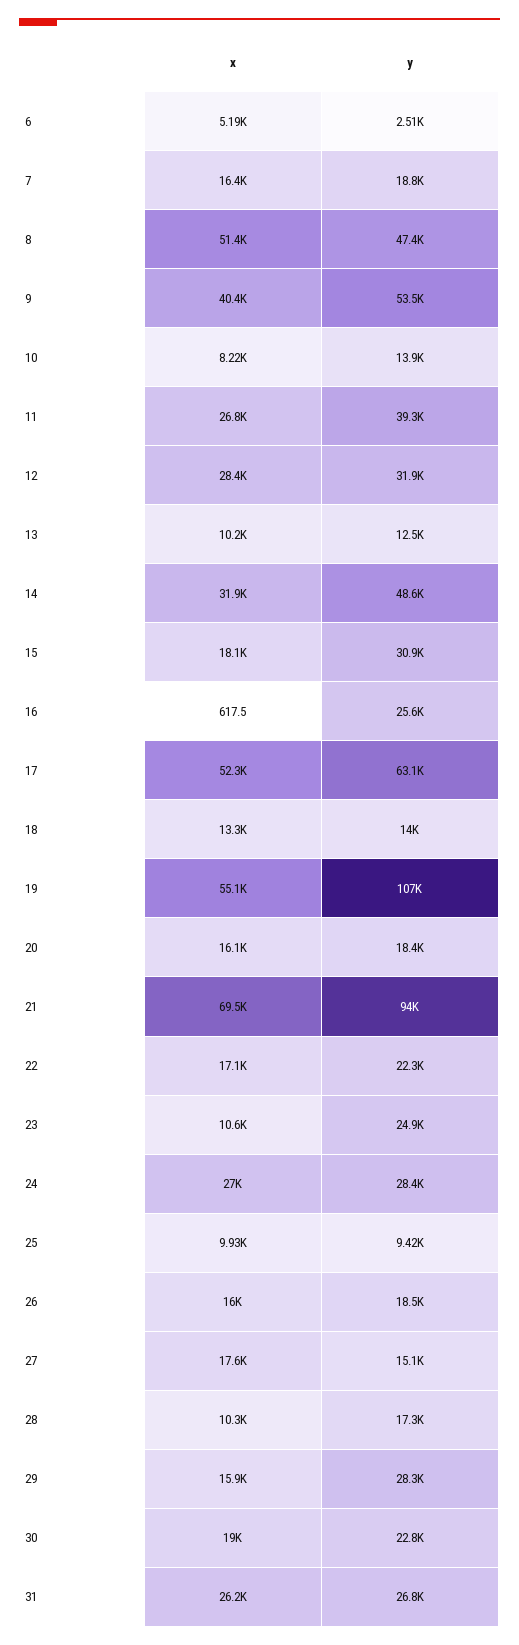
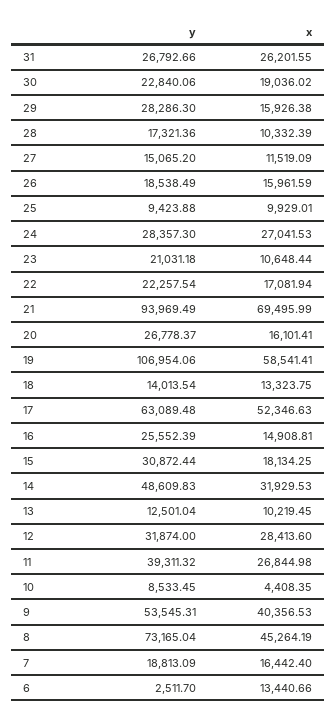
x, 6: 5190 -> 13440.66
x, 8: 51400 -> 45264.19
y, 8: 47400 -> 73165.04
x, 10: 8220 -> 4408.35
y, 10: 13900 -> 8533.45
x, 16: 617.5 -> 14908.81
x, 19: 55100 -> 58541.41
y, 20: 18400 -> 26778.37
y, 23: 24900 -> 21031.18
x, 27: 17600 -> 11519.09

